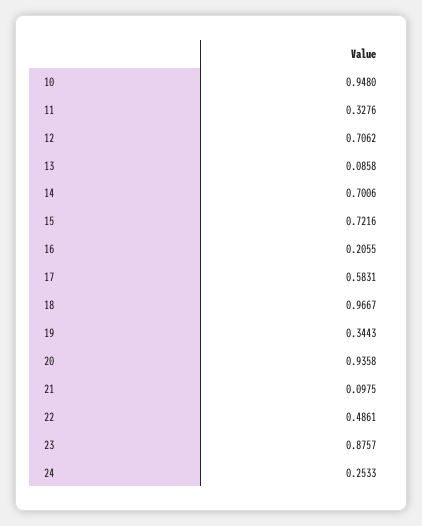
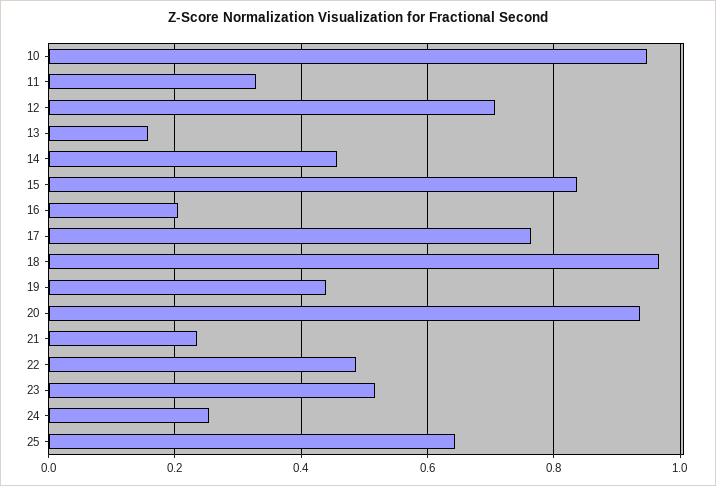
13: 0.0858 -> 0.16
14: 0.7006 -> 0.46
15: 0.7216 -> 0.84
17: 0.5831 -> 0.76
19: 0.3443 -> 0.44
21: 0.0975 -> 0.24
23: 0.8757 -> 0.52
25: none -> 0.64

